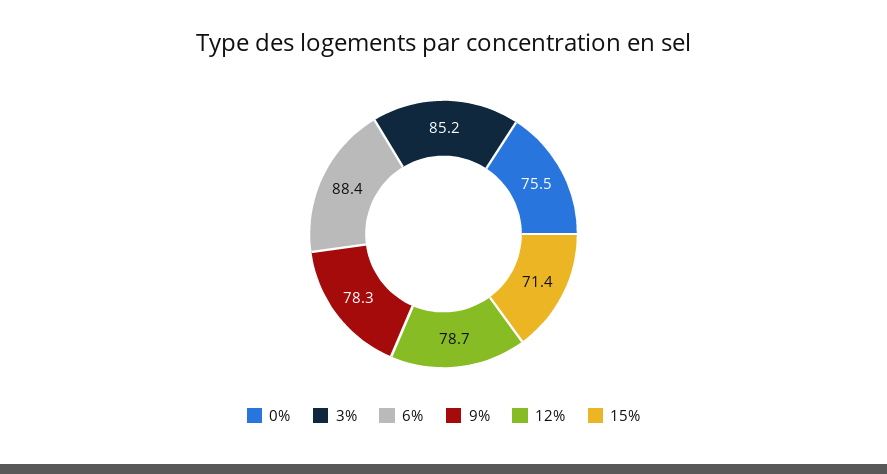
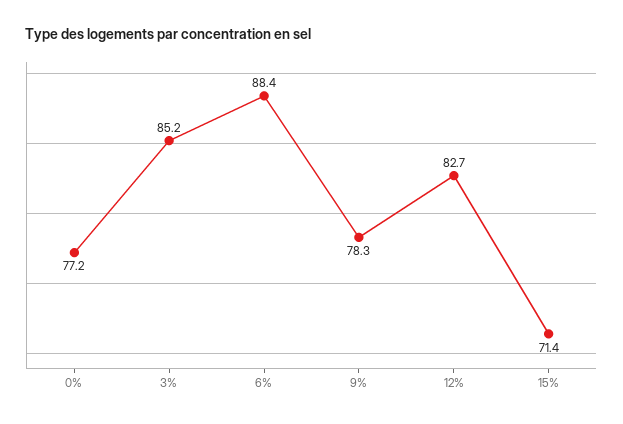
0%: 75.5 -> 77.2
12%: 78.7 -> 82.7

